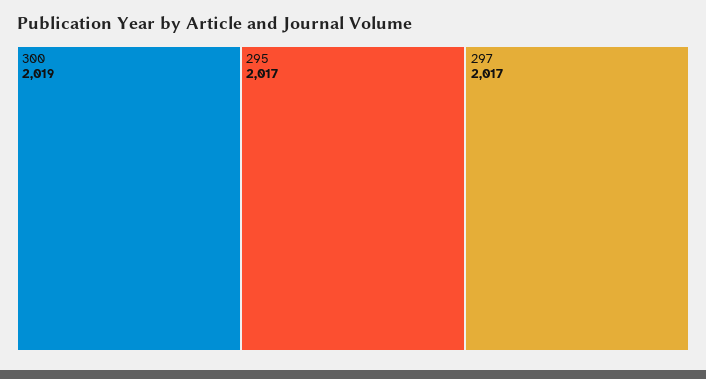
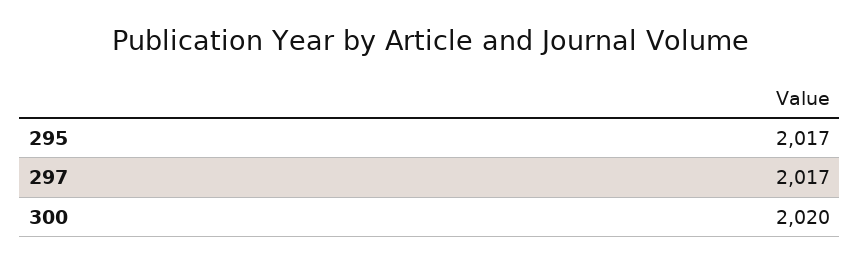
300: 2019 -> 2020

